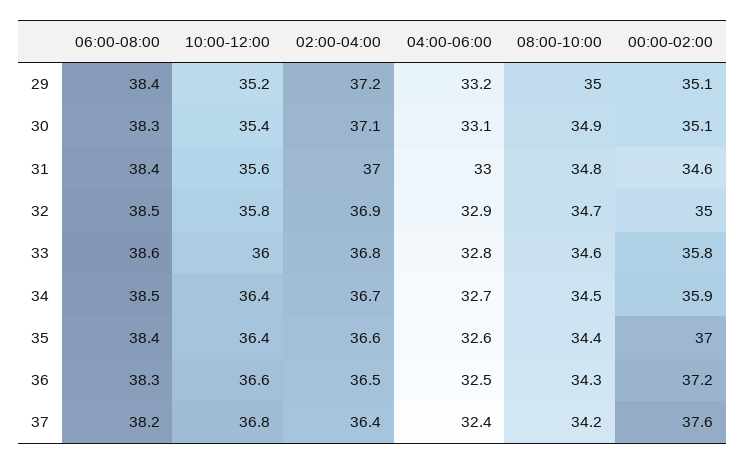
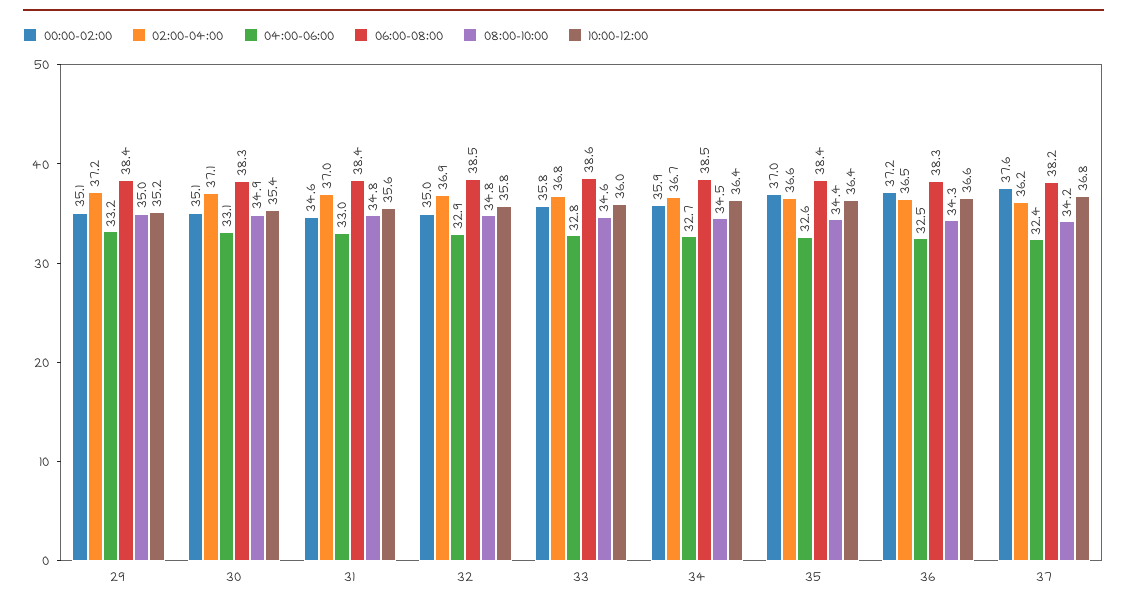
08:00-10:00, 32: 34.7 -> 34.8
02:00-04:00, 37: 36.4 -> 36.2

